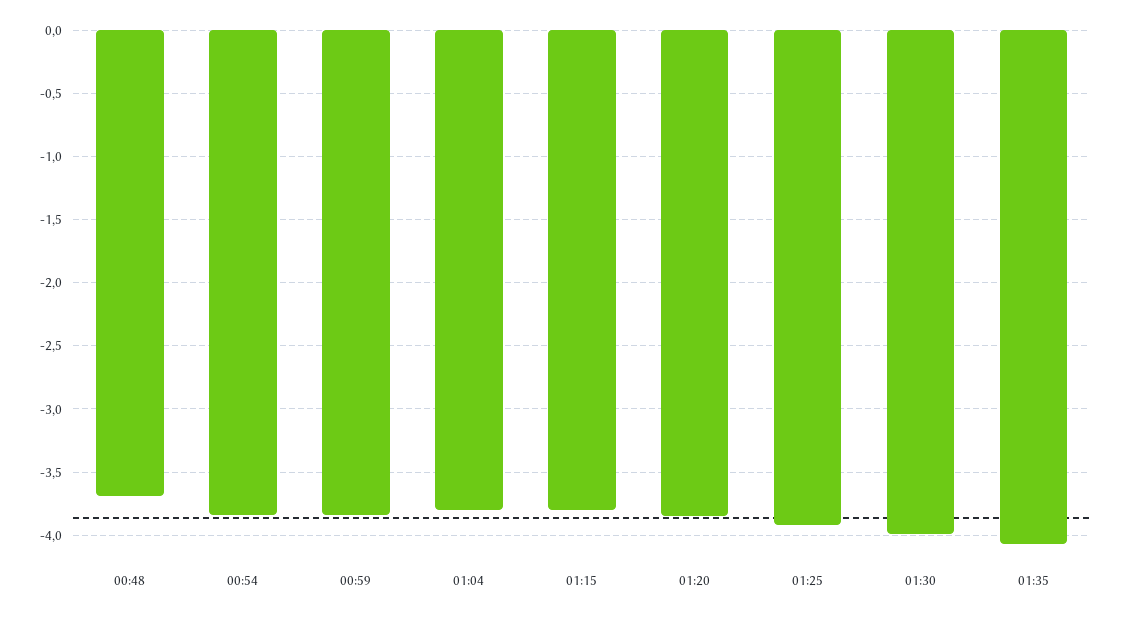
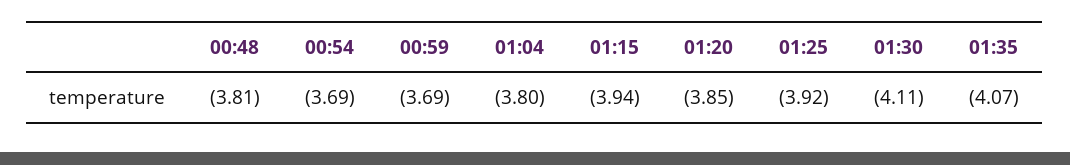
00:48: -3.7 -> -3.81
00:54: -3.85 -> -3.69
00:59: -3.85 -> -3.69
01:15: -3.8 -> -3.94
01:30: -4 -> -4.11

